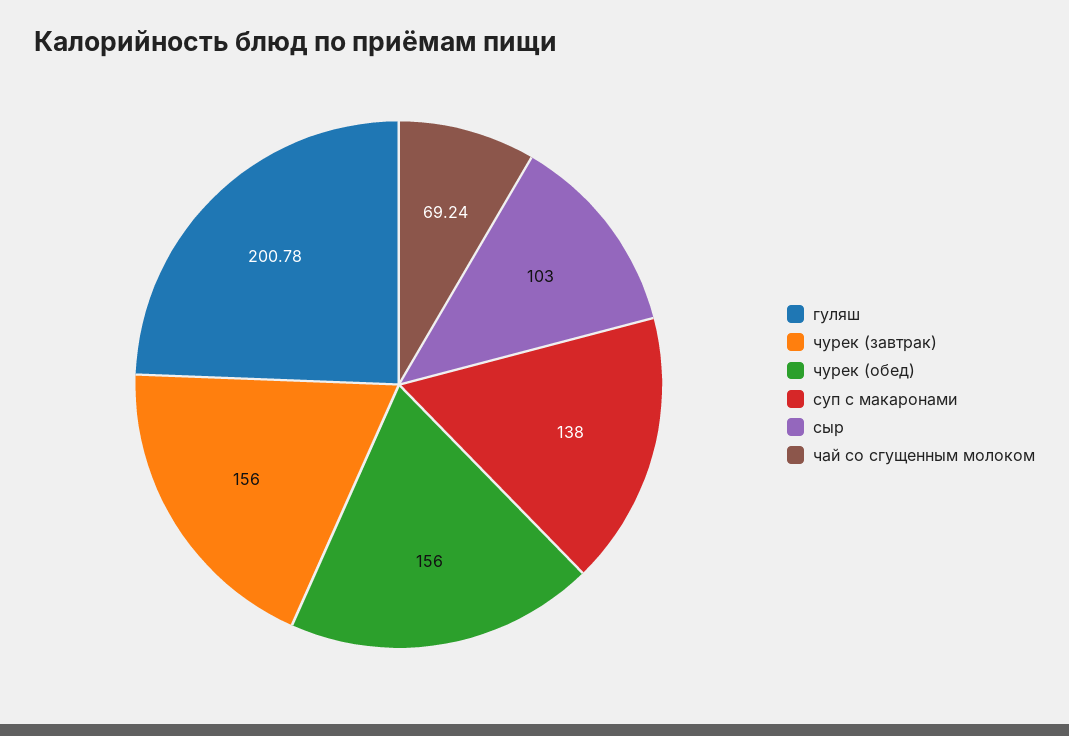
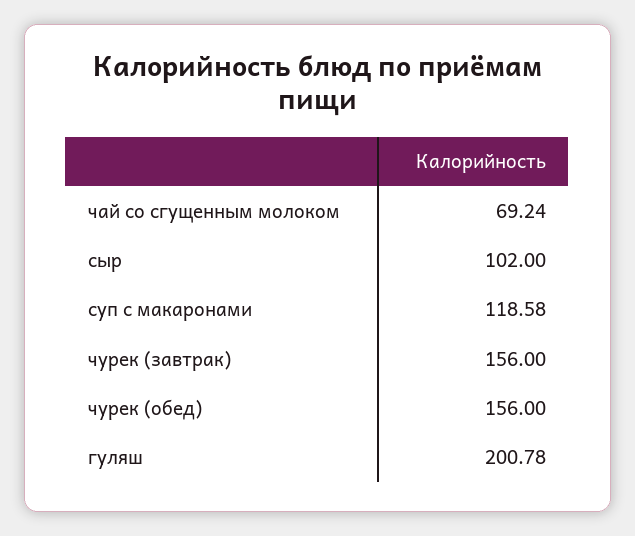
суп с макаронами: 138 -> 118.58
сыр: 103 -> 102

